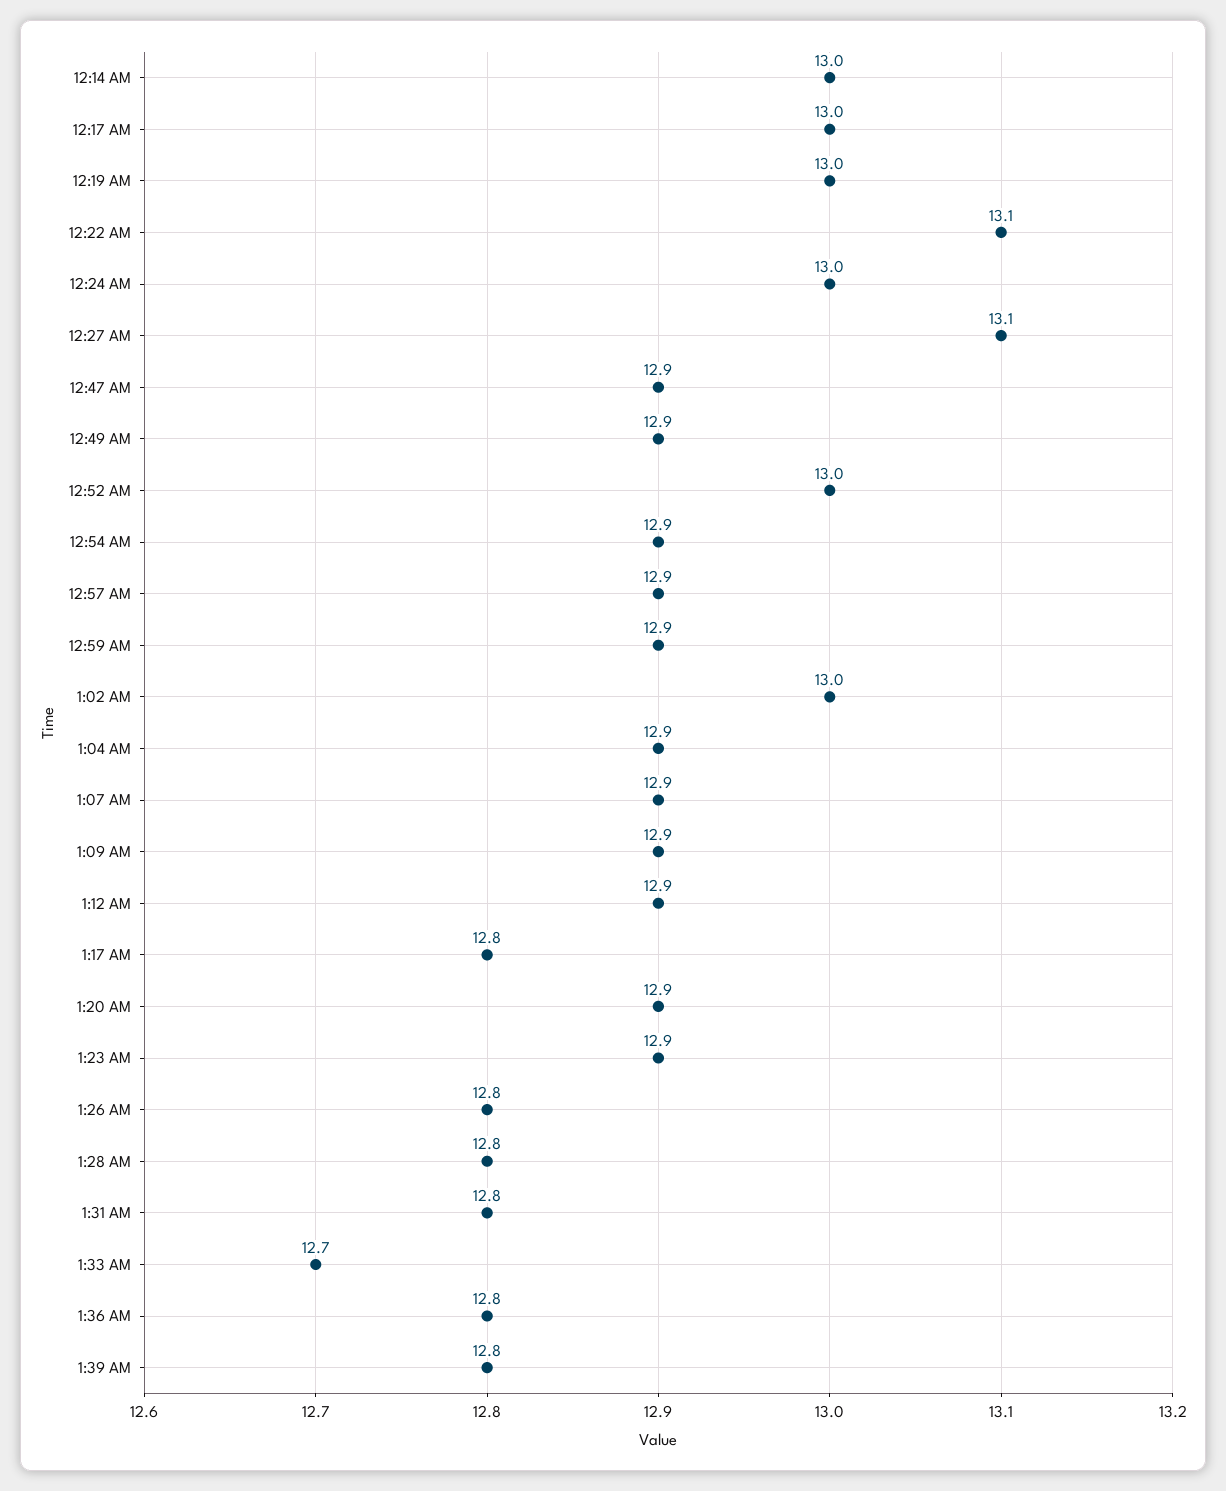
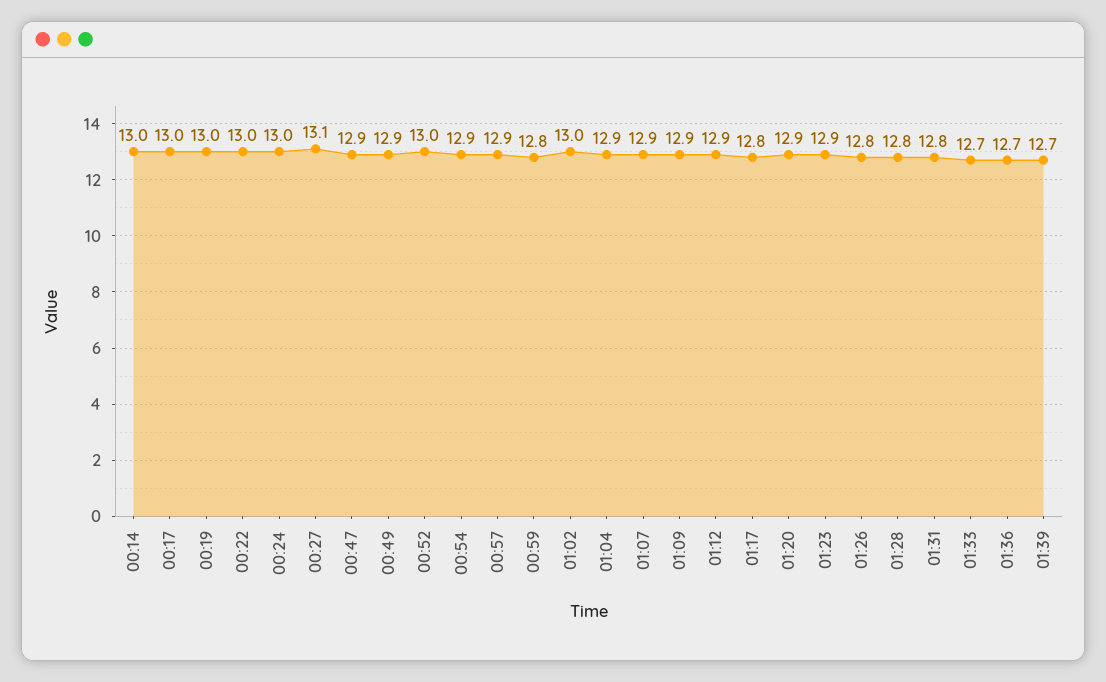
12:22 AM: 13.1 -> 13
12:59 AM: 12.9 -> 12.8
1:36 AM: 12.8 -> 12.7
1:39 AM: 12.8 -> 12.7

